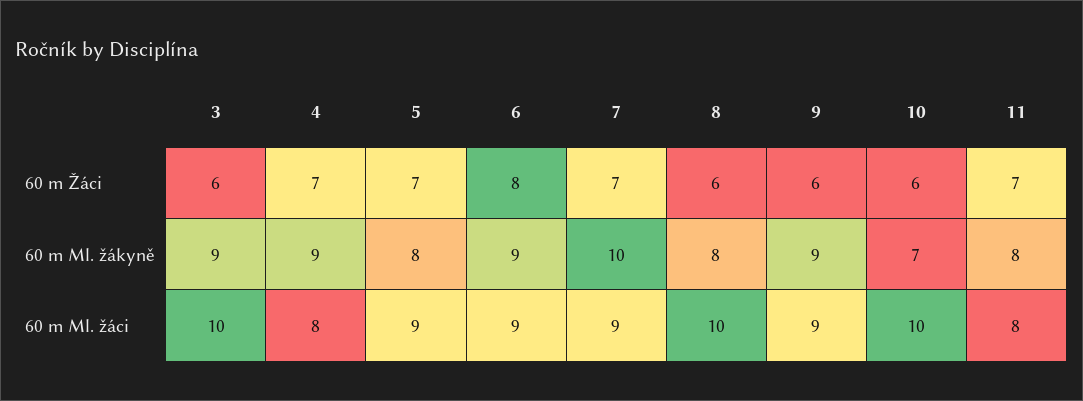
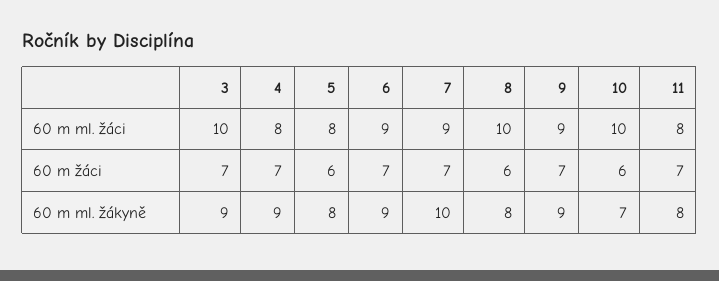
3, 60 m Žáci: 6 -> 7
5, 60 m Žáci: 7 -> 6
6, 60 m Žáci: 8 -> 7
9, 60 m Žáci: 6 -> 7
5, 60 m Ml. žáci: 9 -> 8

